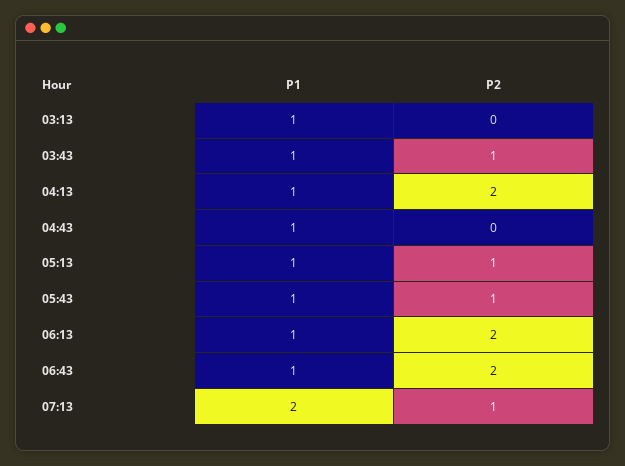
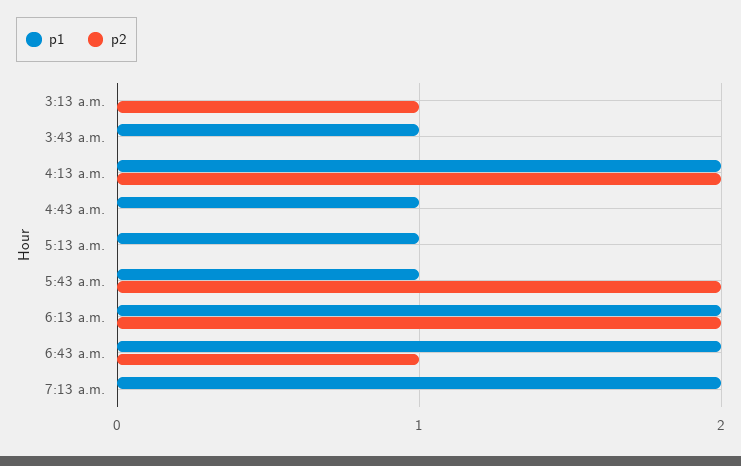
P1, 03:13: 1 -> 0
P2, 03:13: 0 -> 1
P2, 03:43: 1 -> 0
P1, 04:13: 1 -> 2
P2, 05:13: 1 -> 0
P2, 05:43: 1 -> 2
P1, 06:13: 1 -> 2
P1, 06:43: 1 -> 2
P2, 06:43: 2 -> 1
P2, 07:13: 1 -> 0

